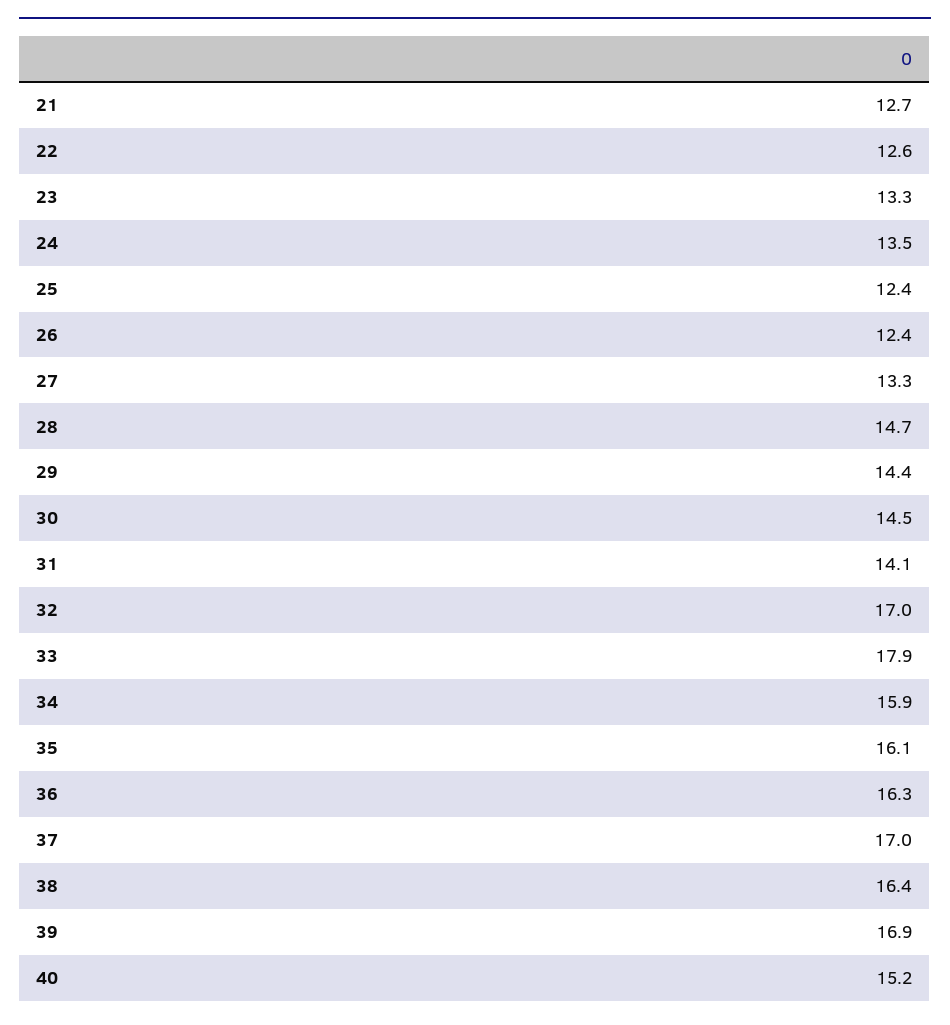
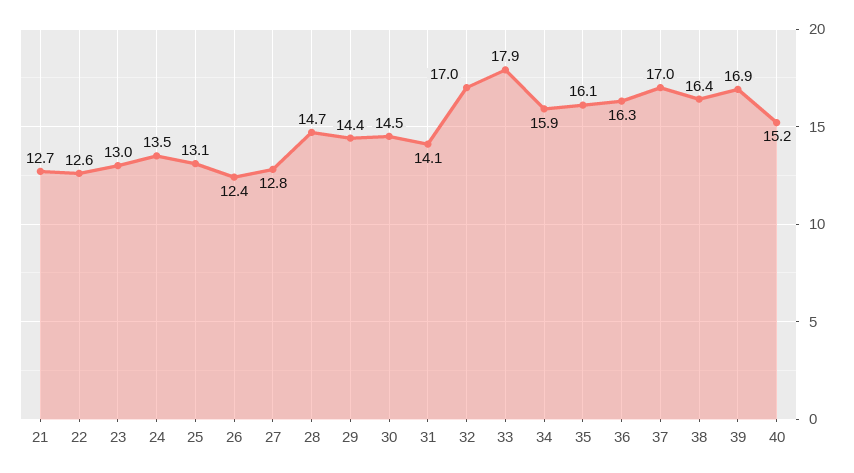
23: 13.3 -> 13
25: 12.4 -> 13.1
27: 13.3 -> 12.8

